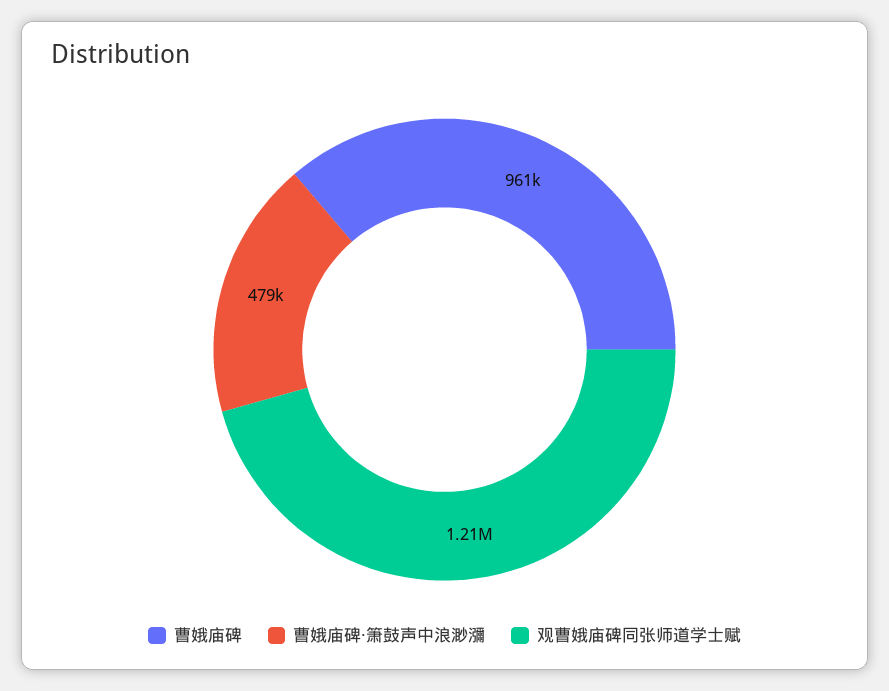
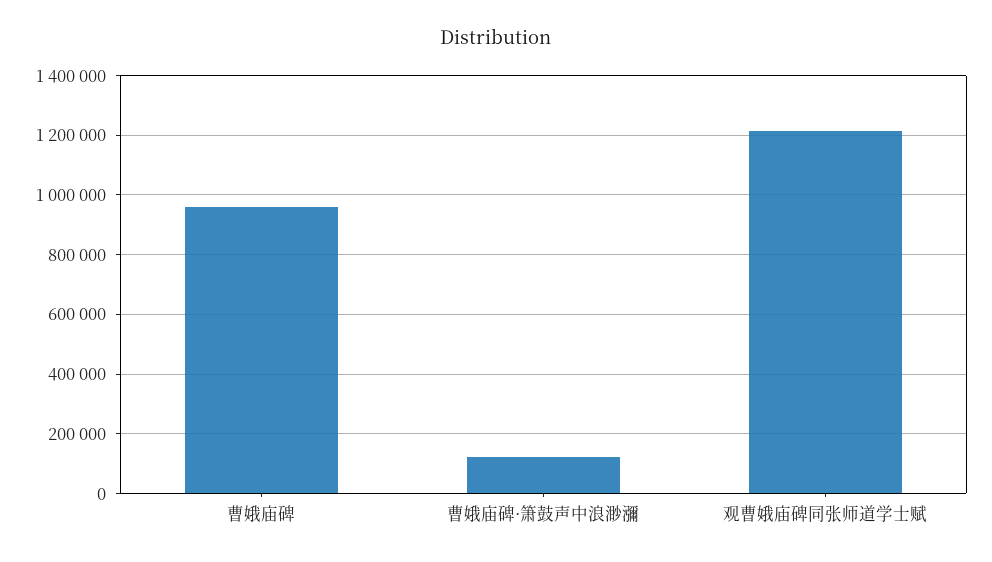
曹娥庙碑·箫鼓声中浪渺瀰: 479000 -> 125000

